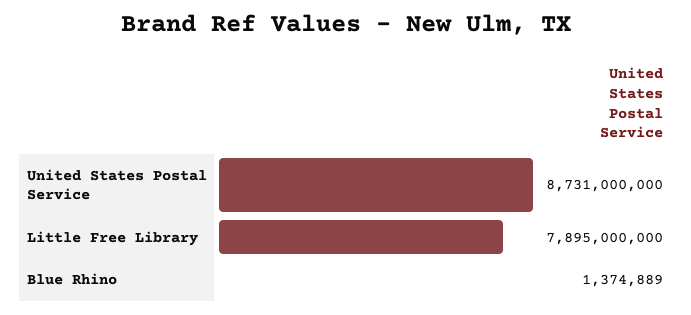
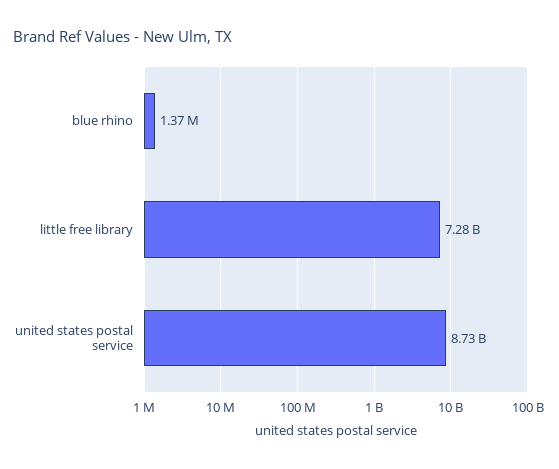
Little Free Library: 7895000000 -> 7280000000

